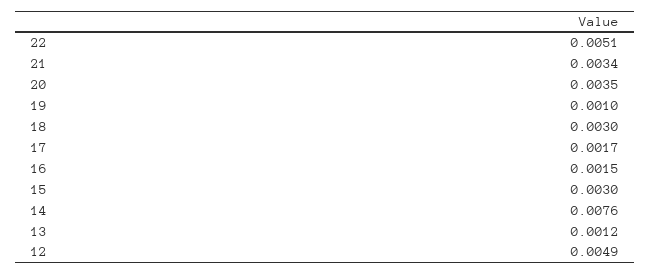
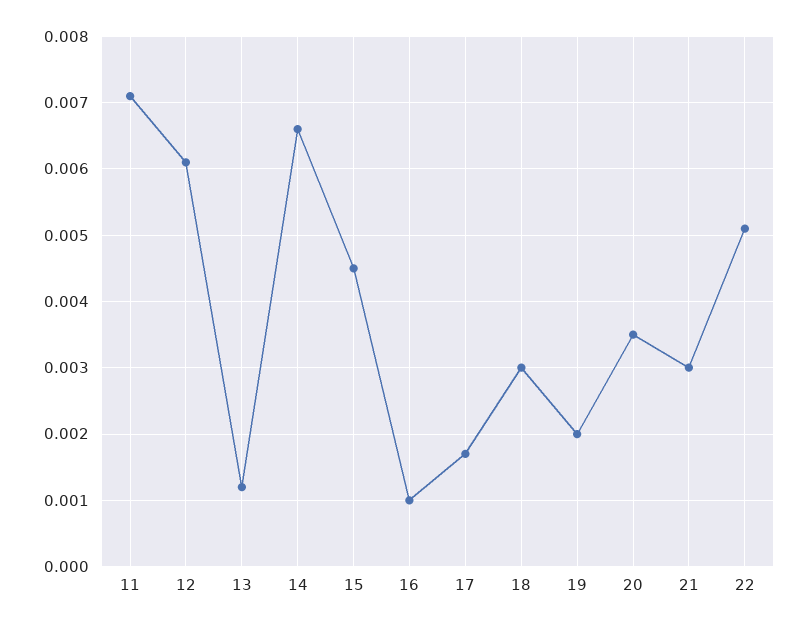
21: 0.0034 -> 0.003
19: 0.001 -> 0.002
16: 0.0015 -> 0.001
15: 0.003 -> 0.0045
14: 0.0076 -> 0.0066
12: 0.0049 -> 0.0061
11: none -> 0.0071

